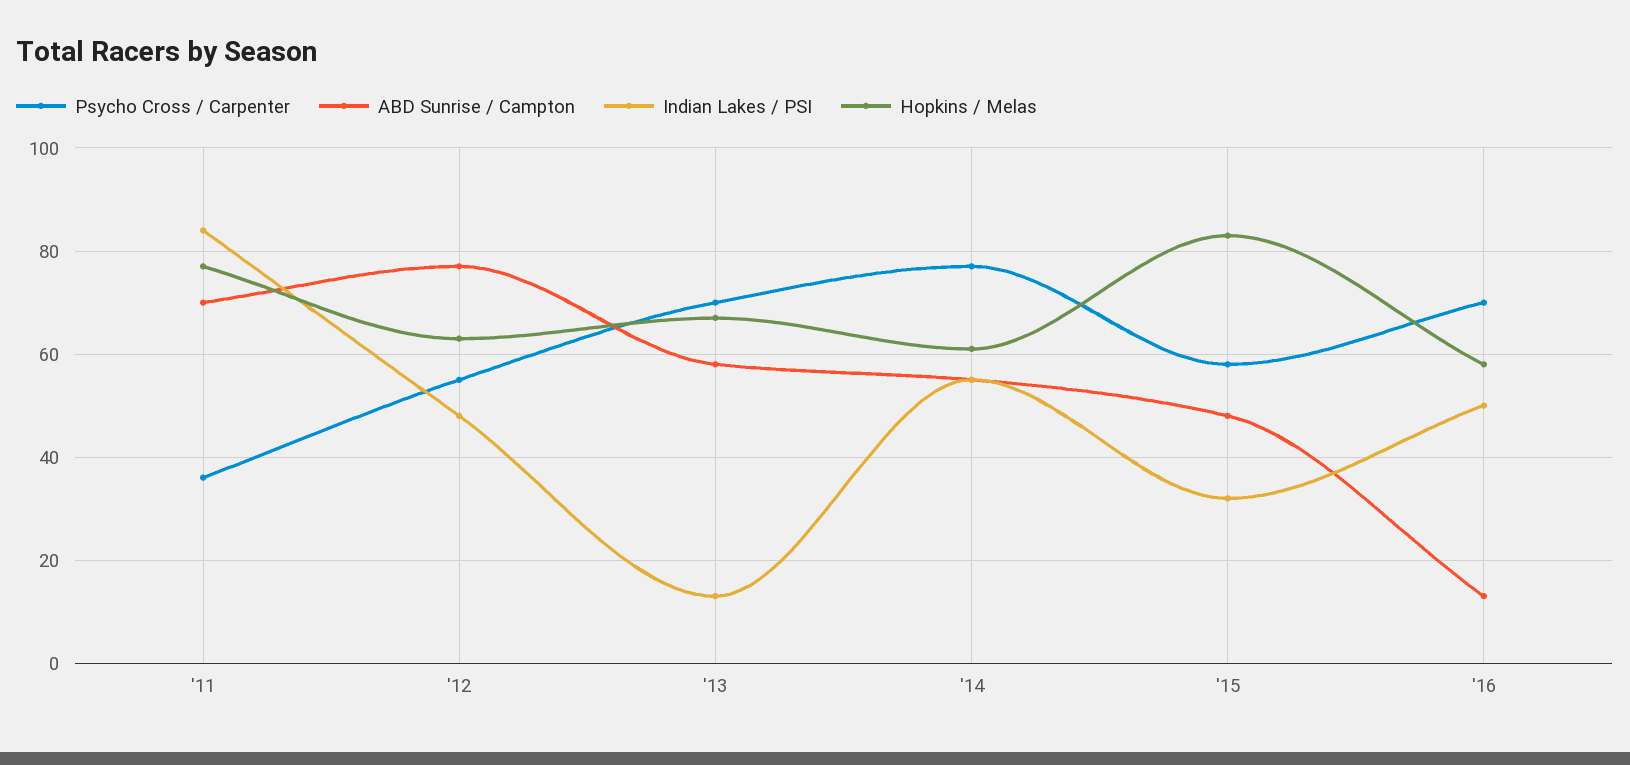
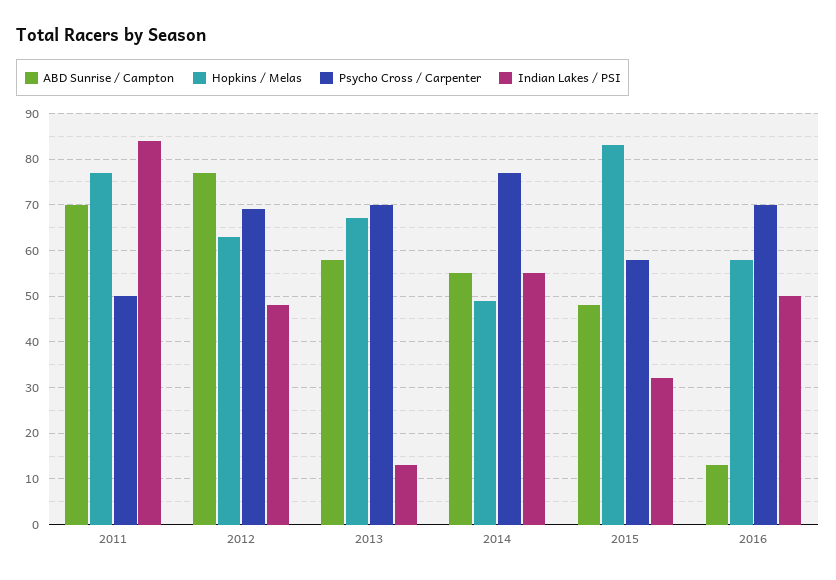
Psycho Cross / Carpenter, '11: 35 -> 50
Psycho Cross / Carpenter, '12: 55 -> 70
Hopkins / Melas, '14: 60 -> 50

